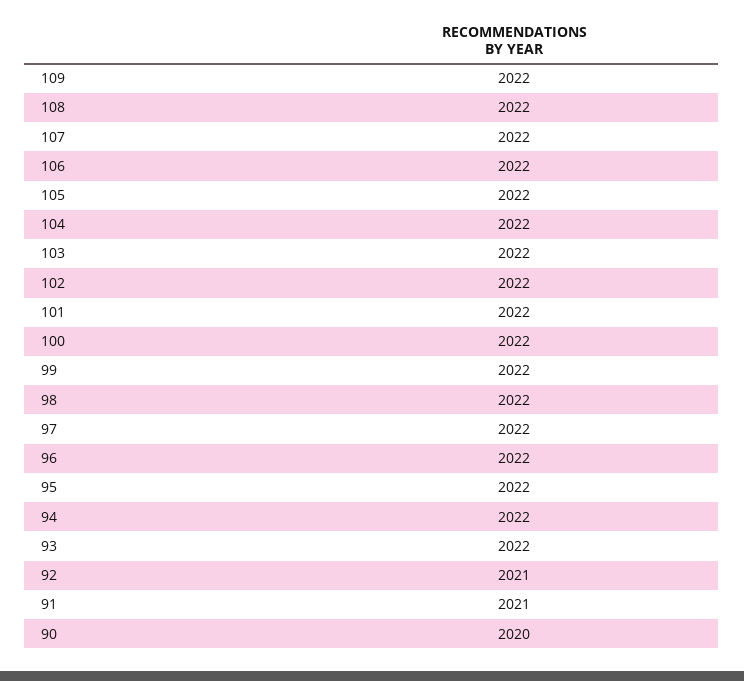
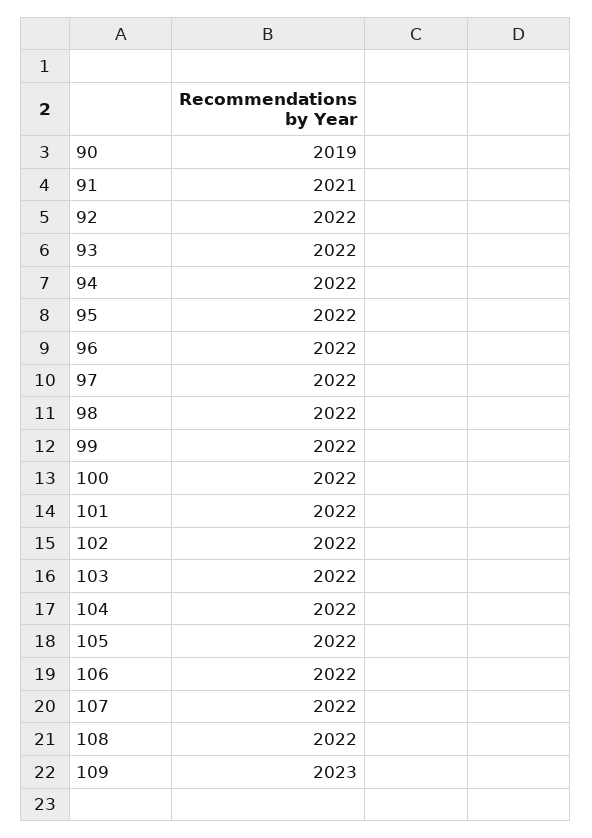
109: 2022 -> 2023
92: 2021 -> 2022
90: 2020 -> 2019

